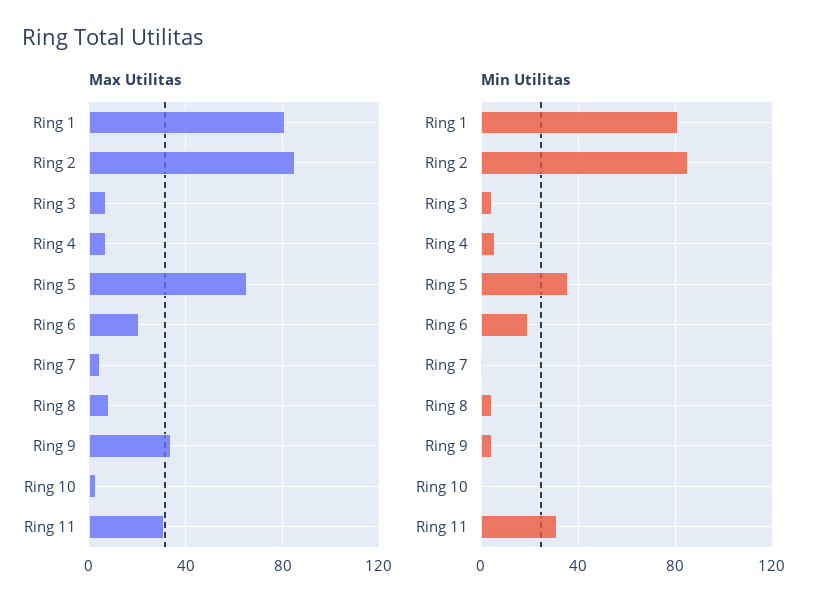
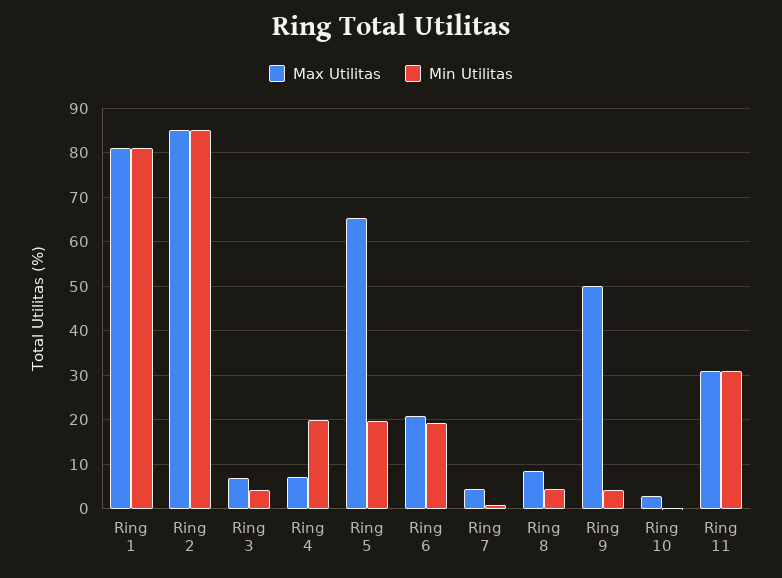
Max Utilitas, Ring 9: 35 -> 50
Min Utilitas, Ring 4: 5 -> 20
Min Utilitas, Ring 5: 35 -> 20

